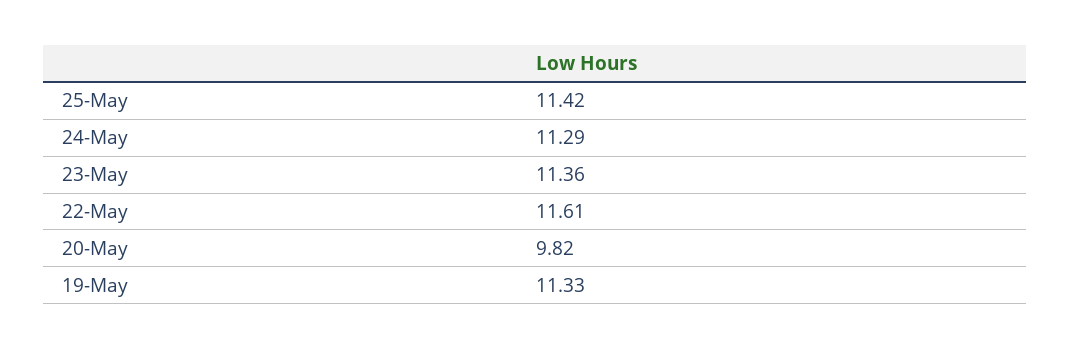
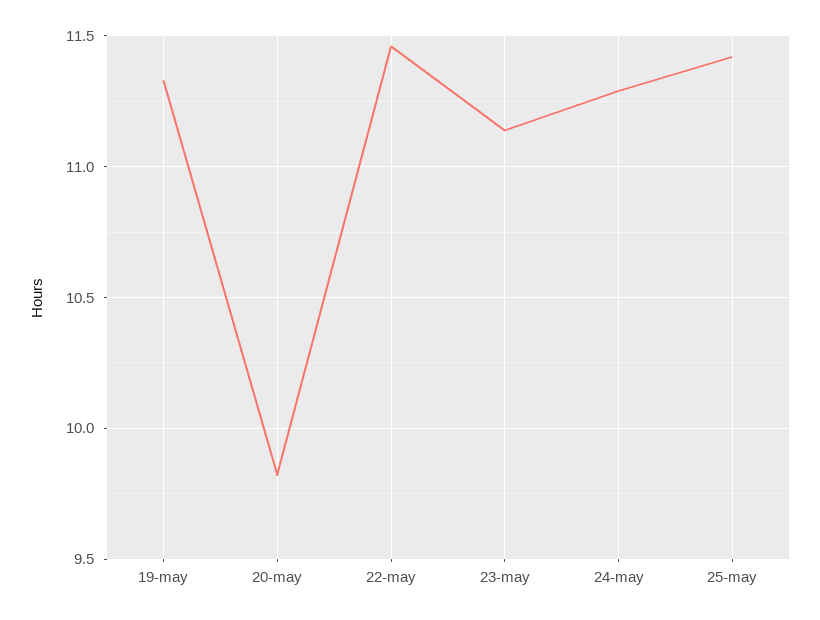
23-May: 11.36 -> 11.15
22-May: 11.61 -> 11.45

